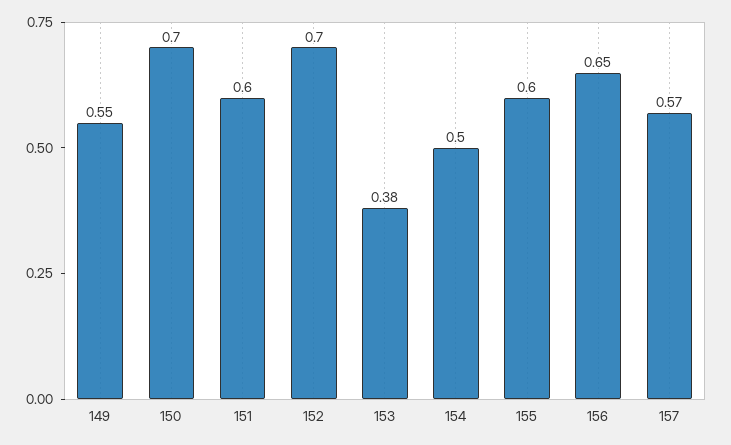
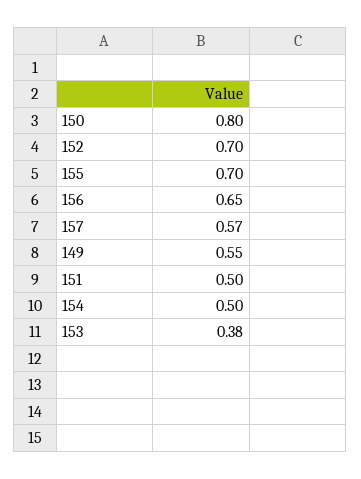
150: 0.7 -> 0.8
151: 0.6 -> 0.5
155: 0.6 -> 0.7

